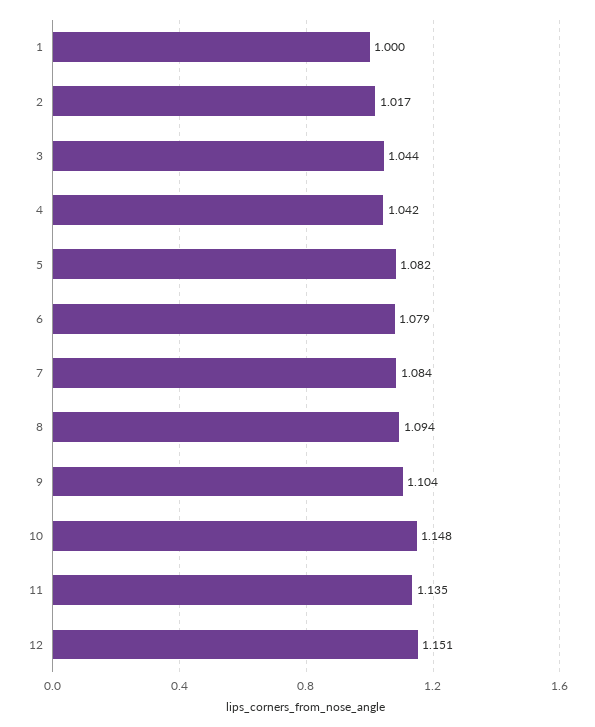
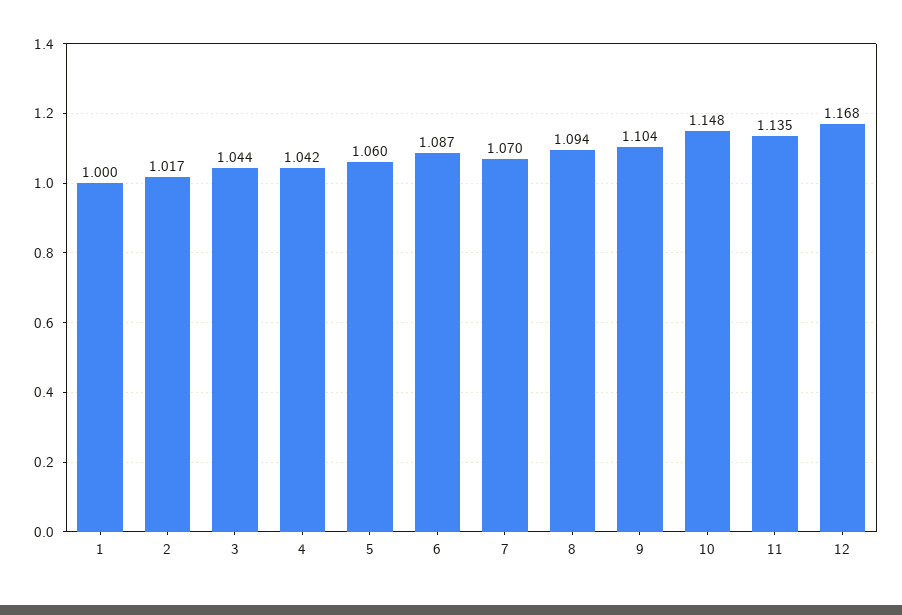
5: 1.082 -> 1.06
6: 1.079 -> 1.087
7: 1.084 -> 1.07
12: 1.151 -> 1.168

